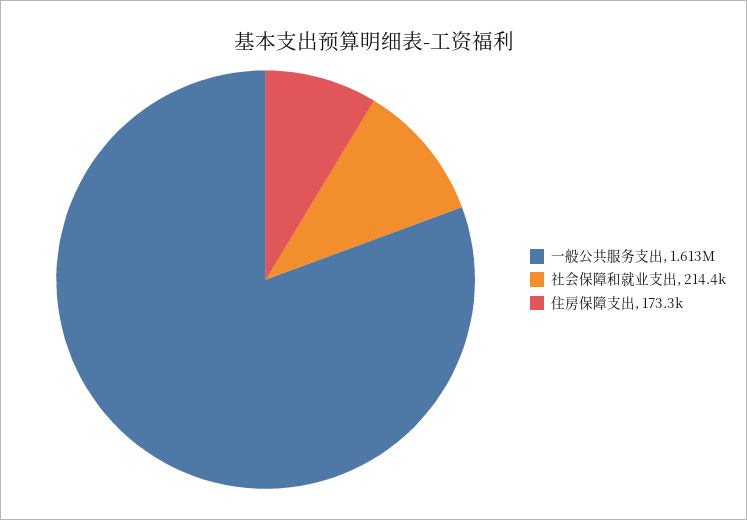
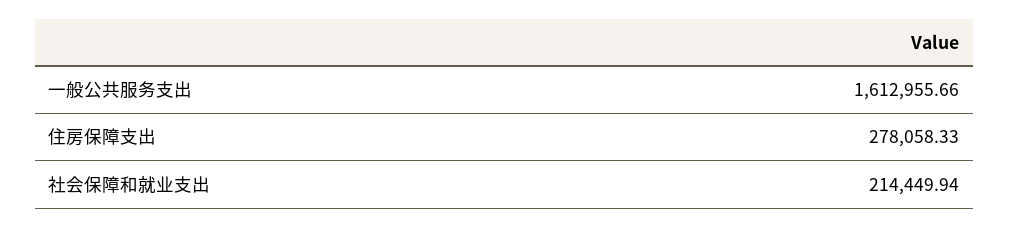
住房保障支出: 173300 -> 278058.33

